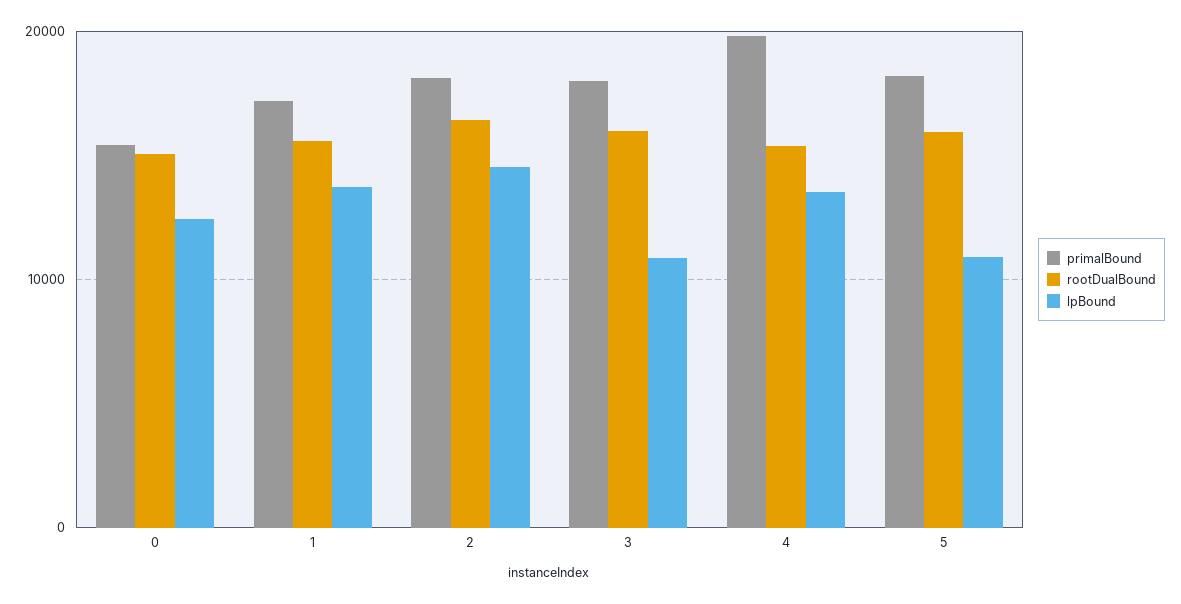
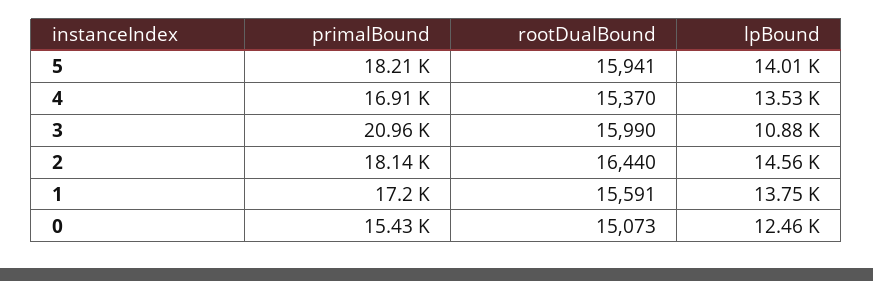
primalBound, 3: 18000 -> 20960
primalBound, 4: 20000 -> 16910
lpBound, 5: 11000 -> 14010

